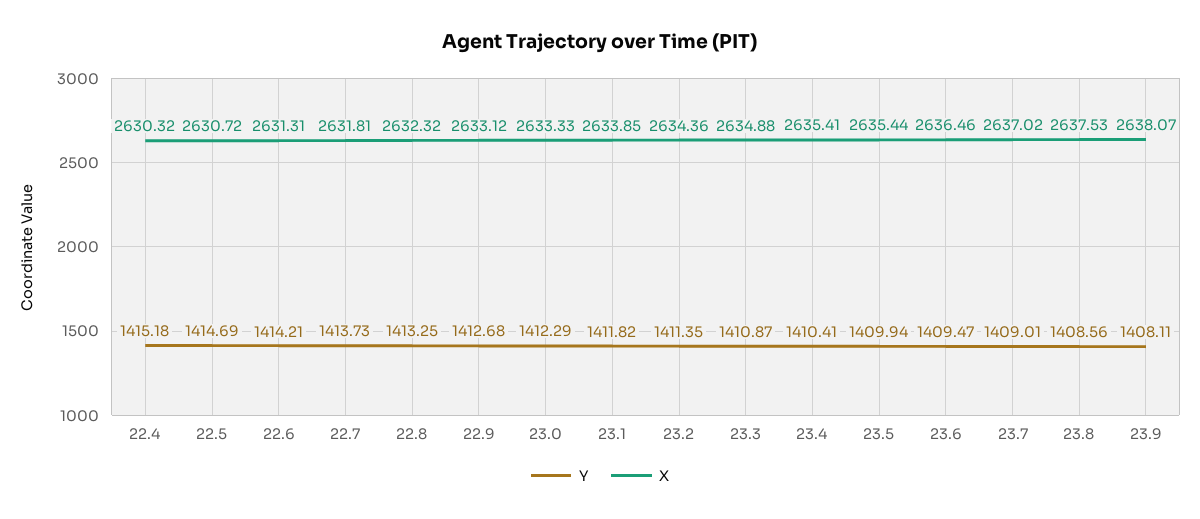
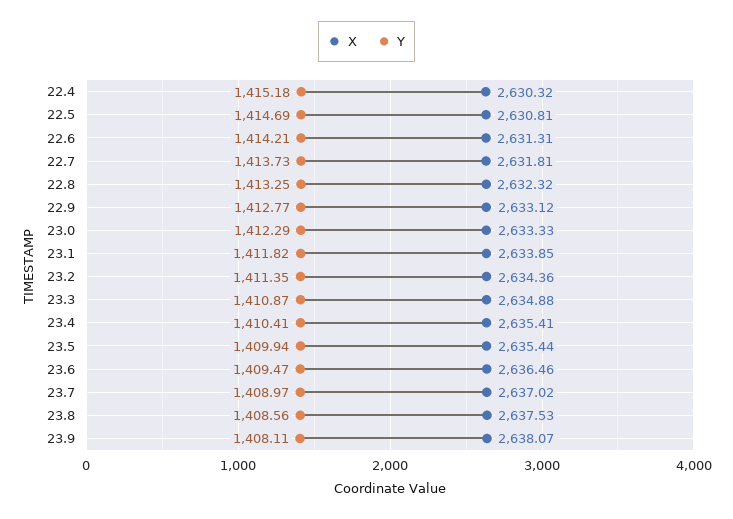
X, 22.5: 2630.72 -> 2630.81
Y, 22.9: 1412.68 -> 1412.77
Y, 23.7: 1409.01 -> 1408.97

